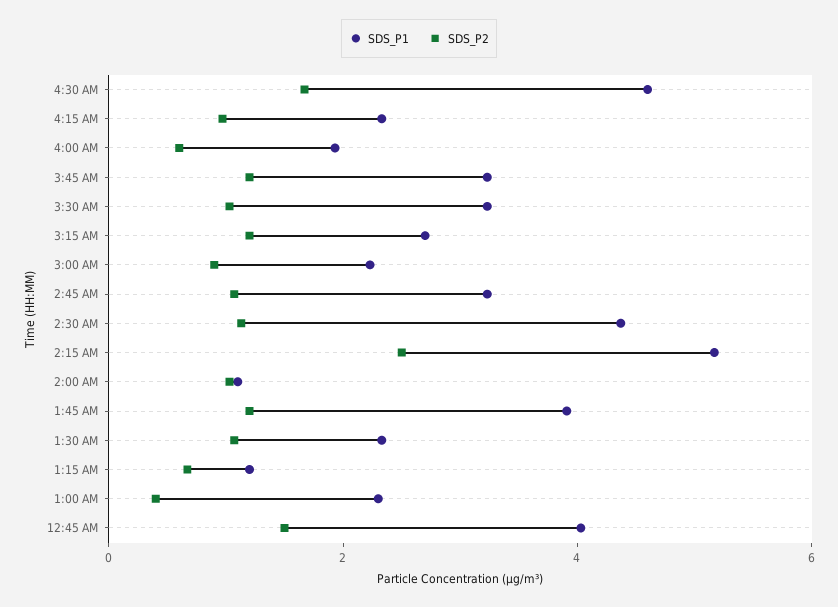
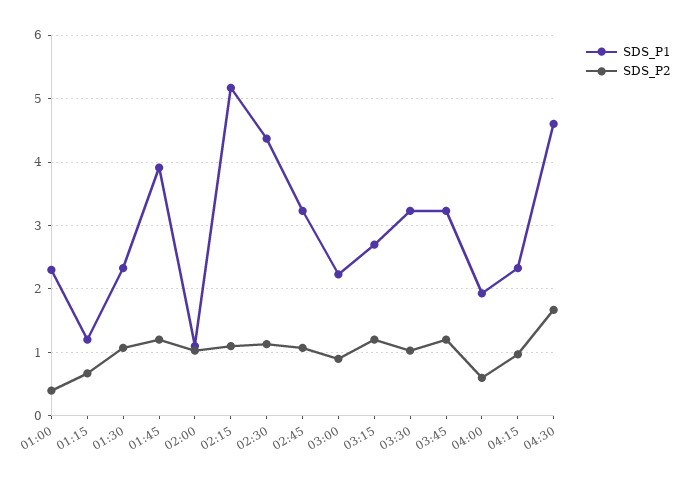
SDS_P2, 2:15 AM: 2.5 -> 1.1
SDS_P1, 12:45 AM: 4 -> none
SDS_P2, 12:45 AM: 1.5 -> none

